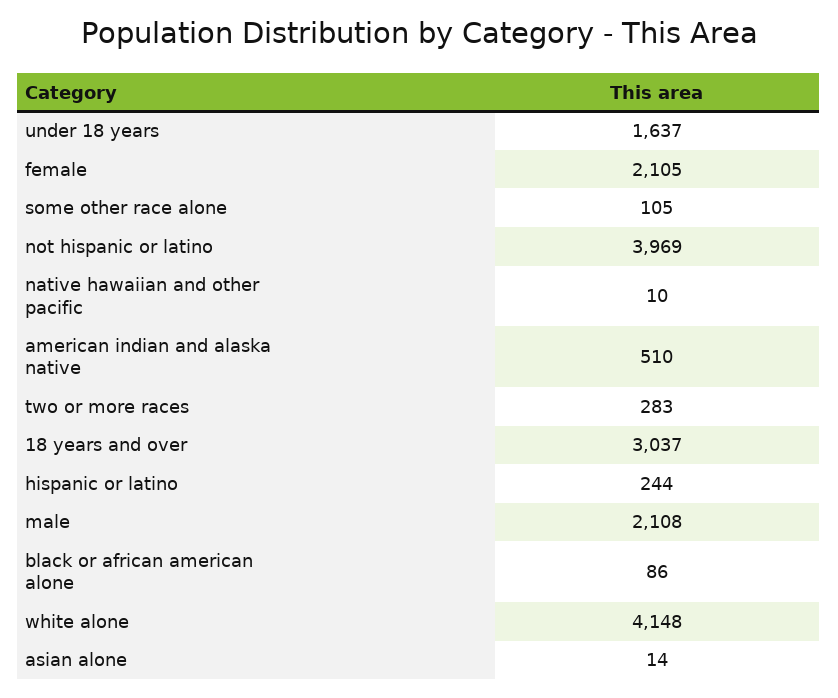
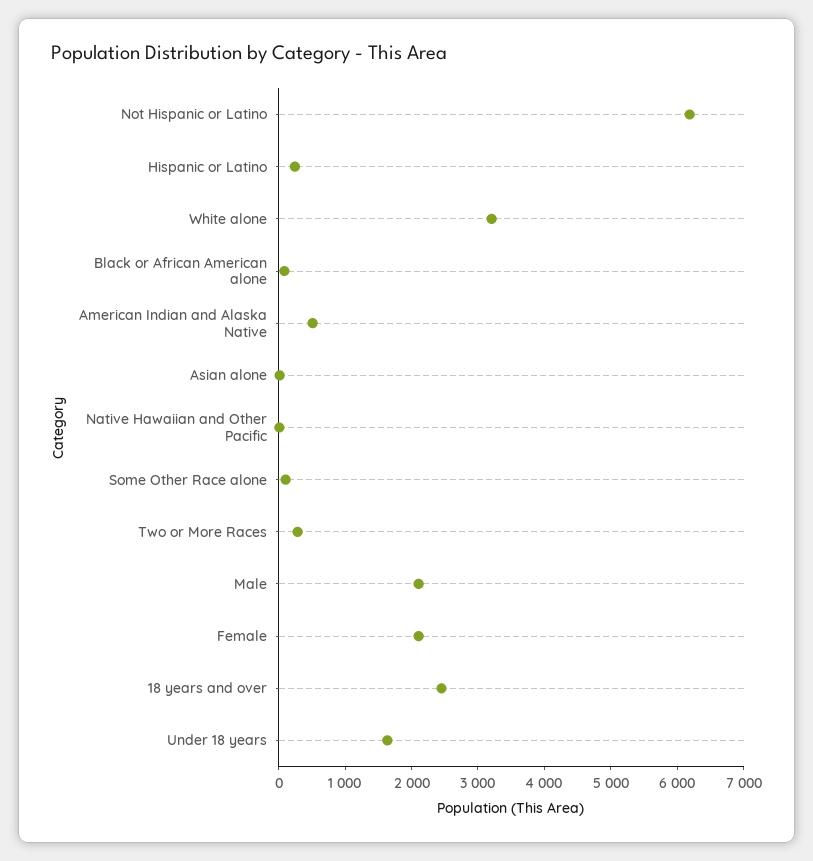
not hispanic or latino: 3969 -> 6200
18 years and over: 3037 -> 2400
white alone: 4148 -> 3200

